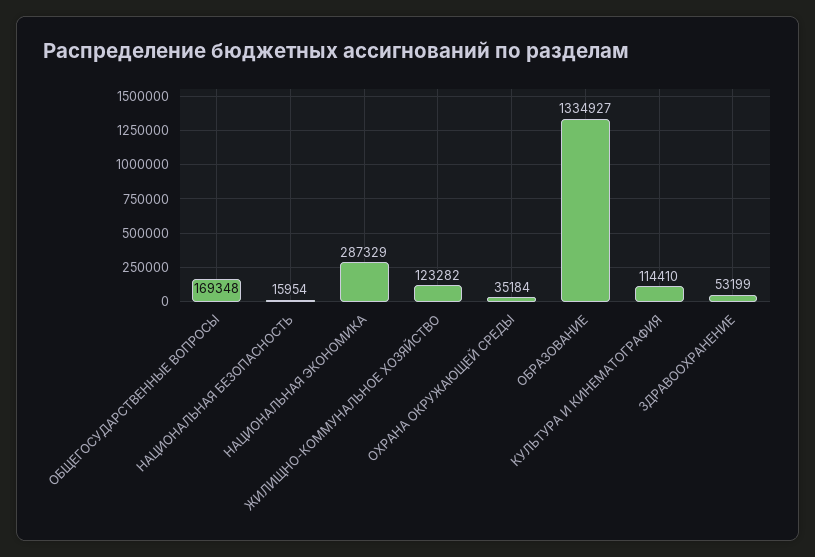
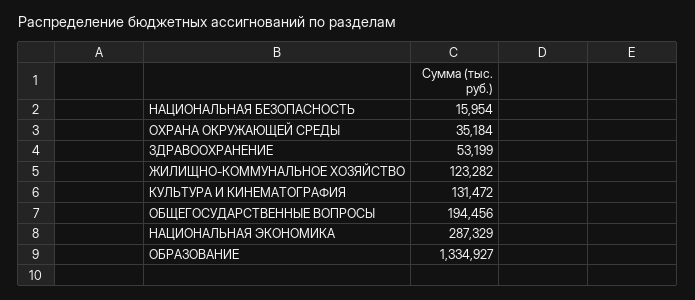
ОБЩЕГОСУДАРСТВЕННЫЕ ВОПРОСЫ: 169348 -> 194456
КУЛЬТУРА И КИНЕМАТОГРАФИЯ: 114410 -> 131472

